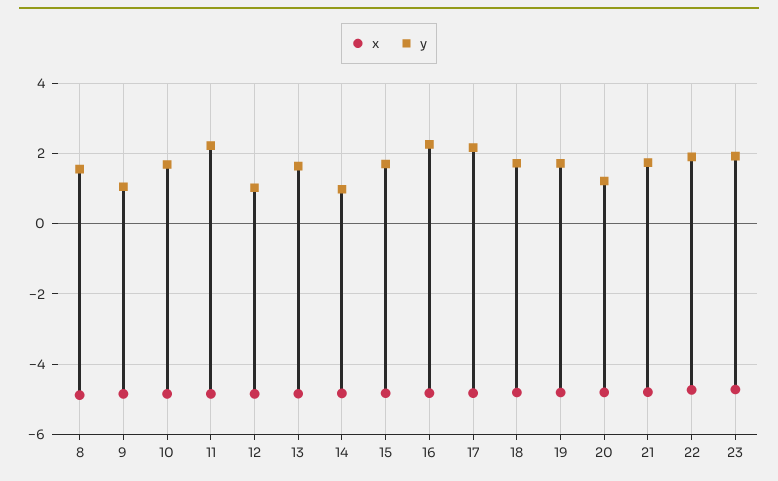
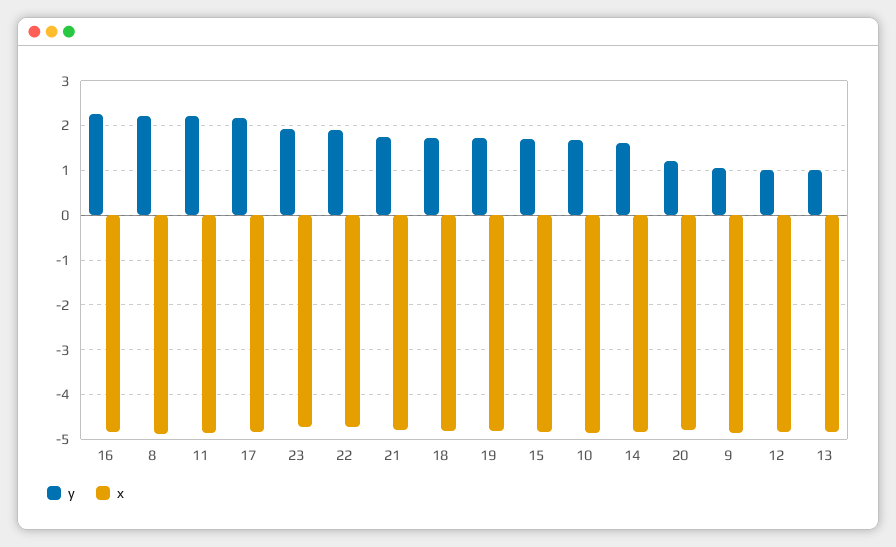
y, 8: 1.6 -> 2.2
y, 13: 1.6 -> 1
y, 14: 1 -> 1.6

